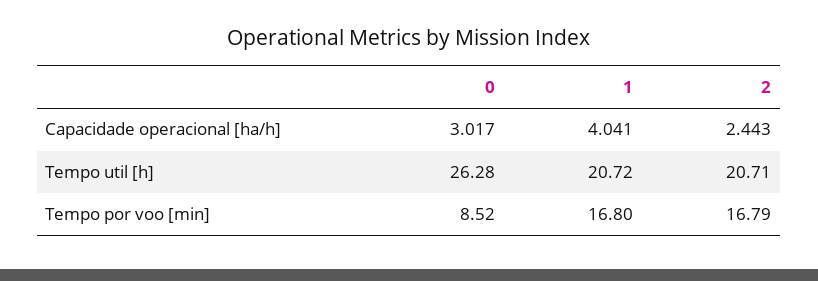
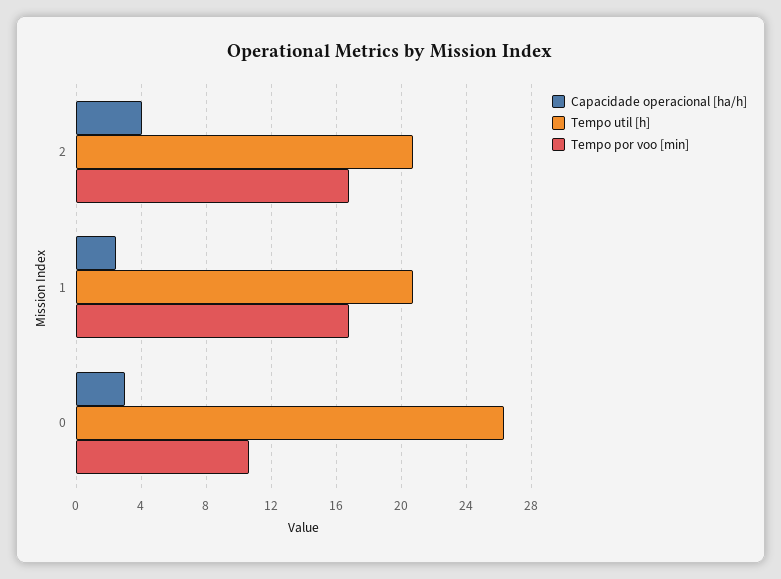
Capacidade operacional [ha/h], 1: 4.041 -> 2.5
Capacidade operacional [ha/h], 2: 2.443 -> 4
Tempo por voo [min], 0: 8.52 -> 10.5

